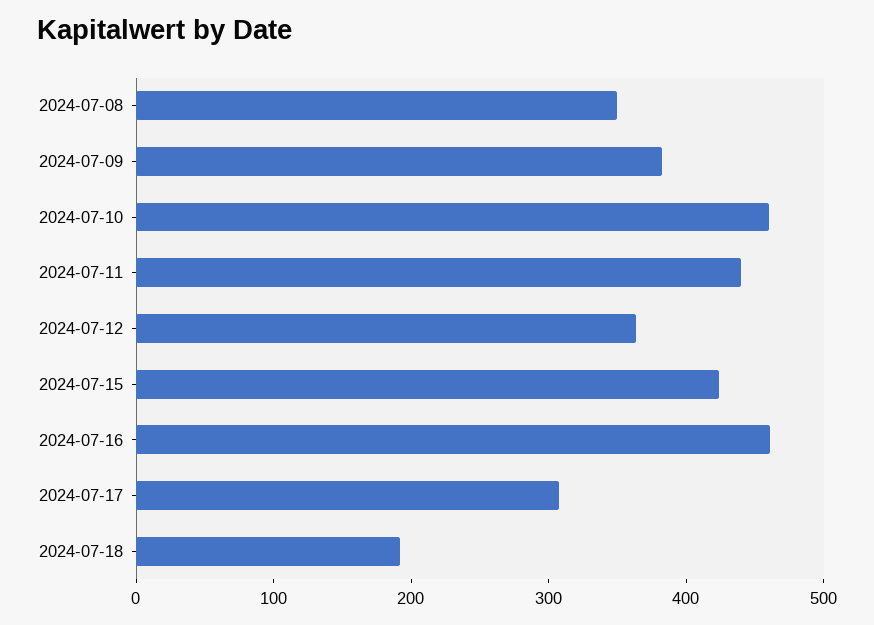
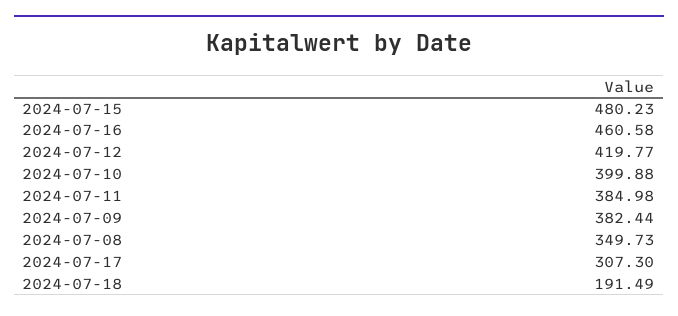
2024-07-10: 460 -> 399.88
2024-07-11: 440 -> 384.98
2024-07-12: 360 -> 419.77
2024-07-15: 420 -> 480.23

